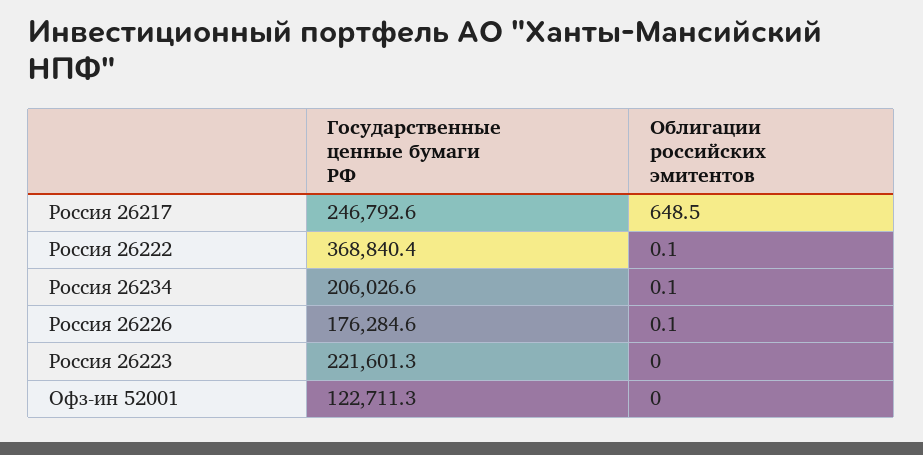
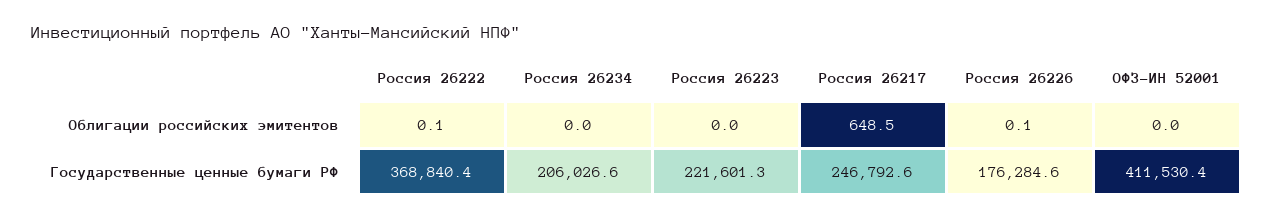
Облигации российских эмитентов, Россия 26234: 0.1 -> 0
Государственные ценные бумаги РФ, Офз-ин 52001: 122711.3 -> 411530.4

